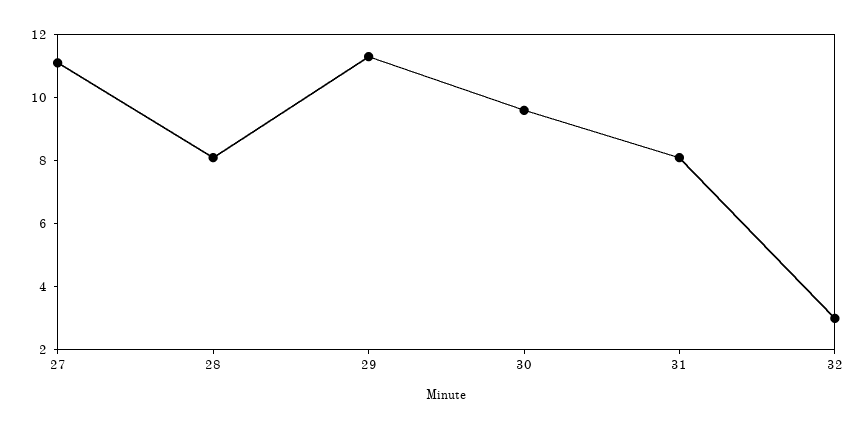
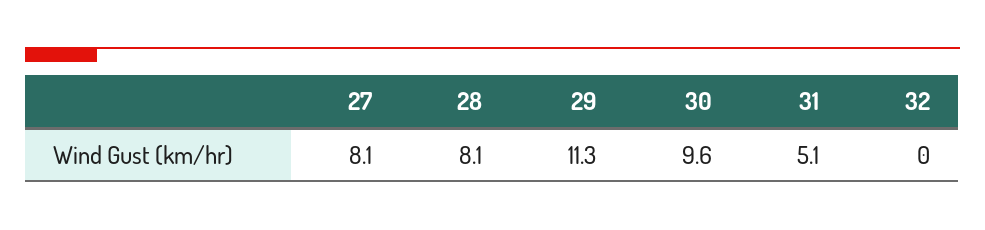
27: 11 -> 8.1
31: 8 -> 5.1
32: 3 -> 0

